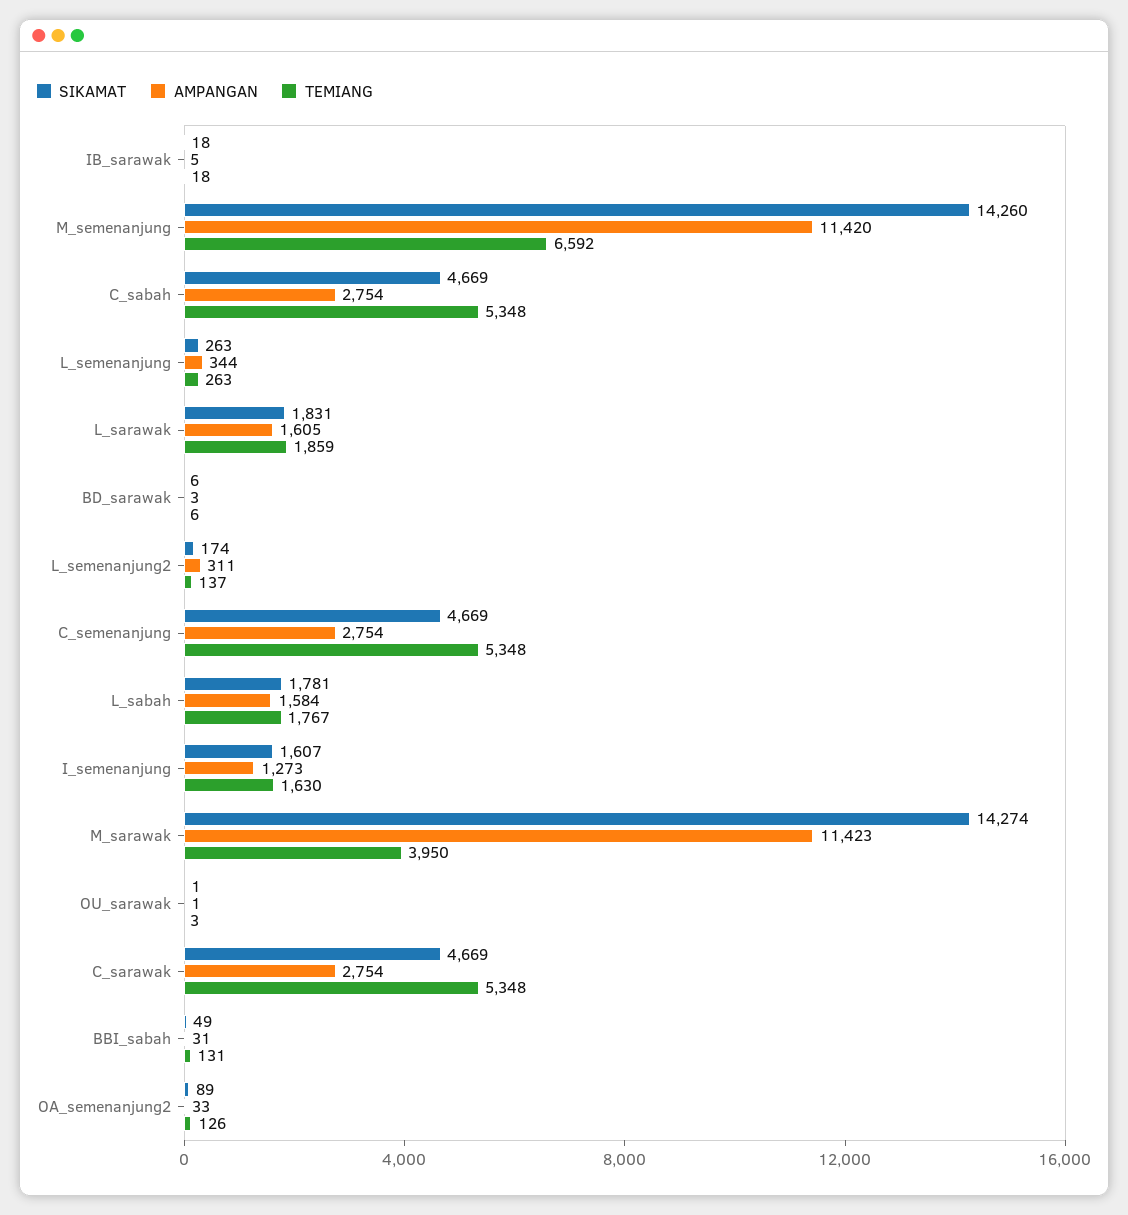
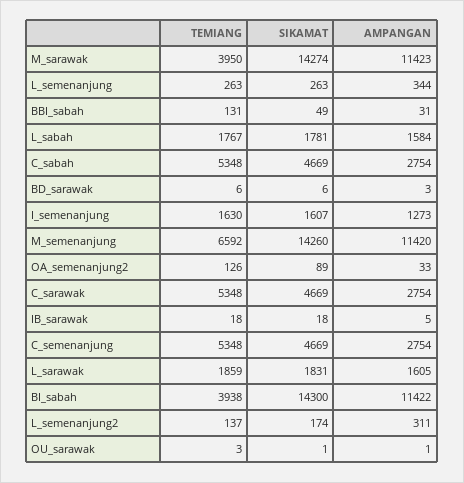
TEMIANG, BI_sabah: none -> 3938
SIKAMAT, BI_sabah: none -> 14300
AMPANGAN, BI_sabah: none -> 11422

